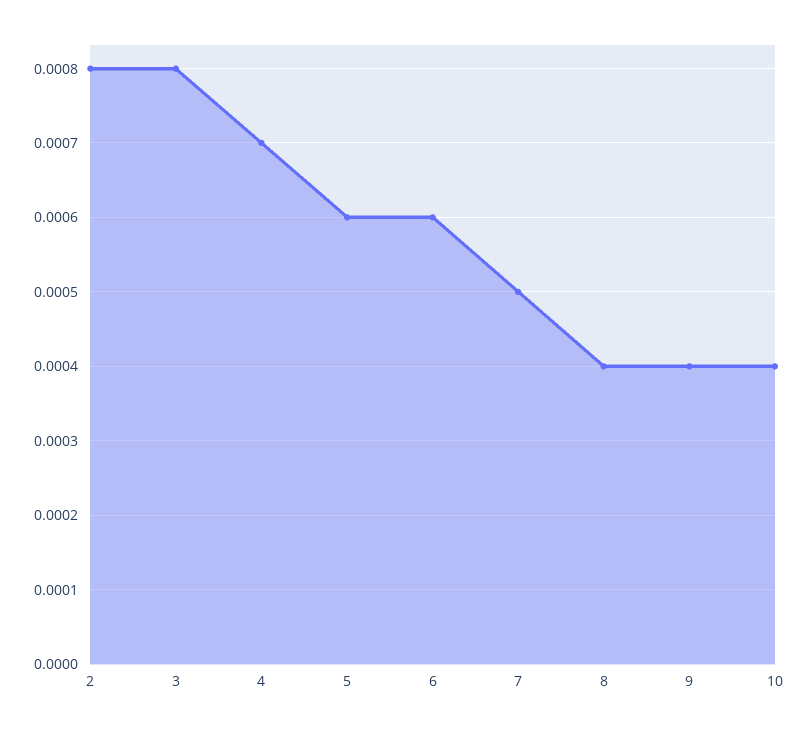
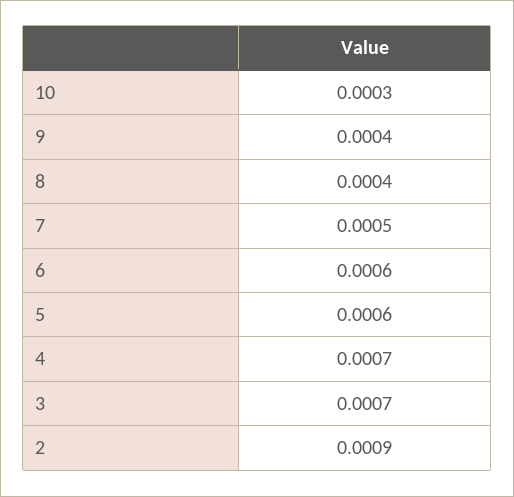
2: 0.0008 -> 0.0009
3: 0.0008 -> 0.0007
10: 0.0004 -> 0.0003

